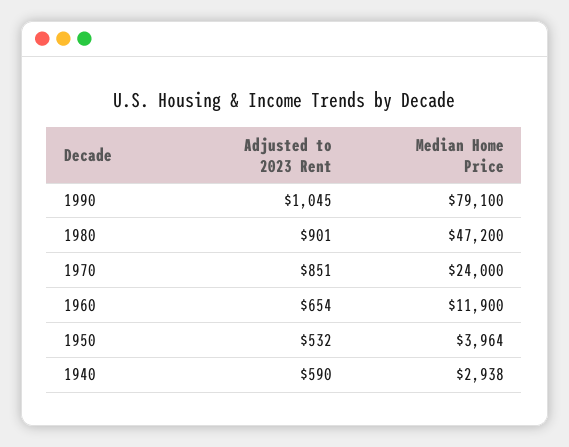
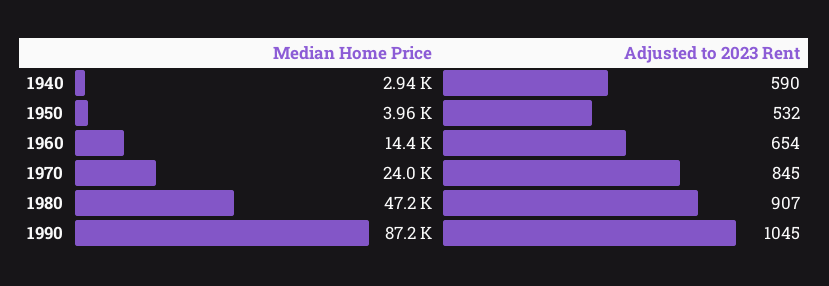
Median Home Price, 1990: 79100 -> 87200
Adjusted to 2023 Rent, 1980: 901 -> 907
Adjusted to 2023 Rent, 1970: 851 -> 845
Median Home Price, 1960: 11900 -> 14400

